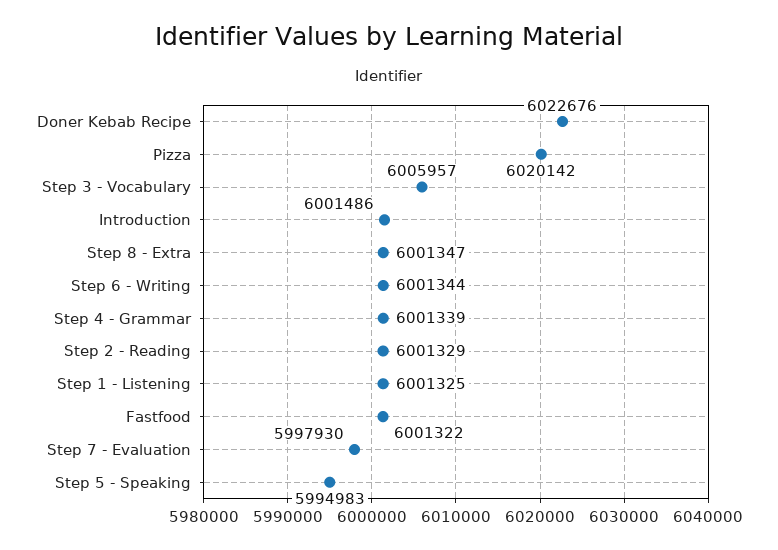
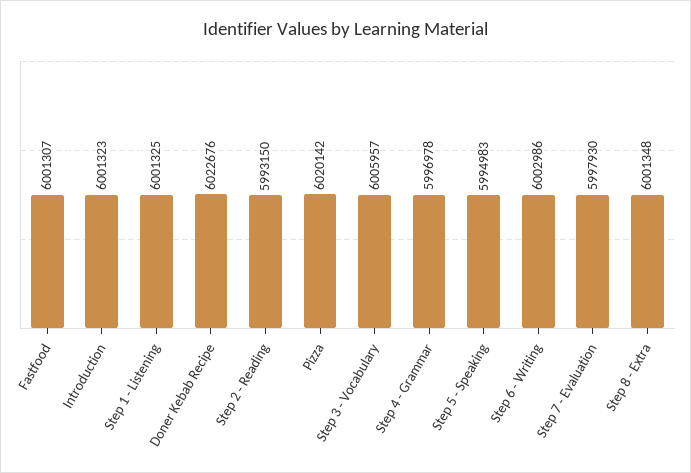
Introduction: 6001486 -> 6001323
Step 8 - Extra: 6001347 -> 6001348
Step 6 - Writing: 6001344 -> 6002986
Step 4 - Grammar: 6001339 -> 5996978
Step 2 - Reading: 6001329 -> 5993150
Fastfood: 6001322 -> 6001307

